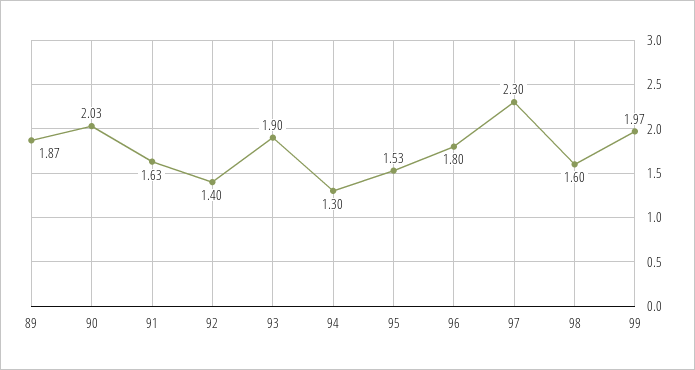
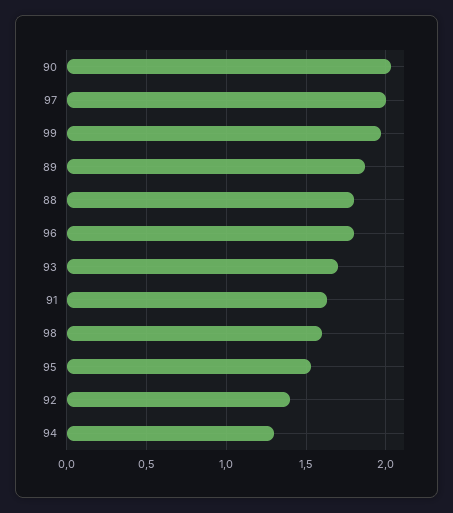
93: 1.9 -> 1.7
97: 2.3 -> 2
88: none -> 1.8

